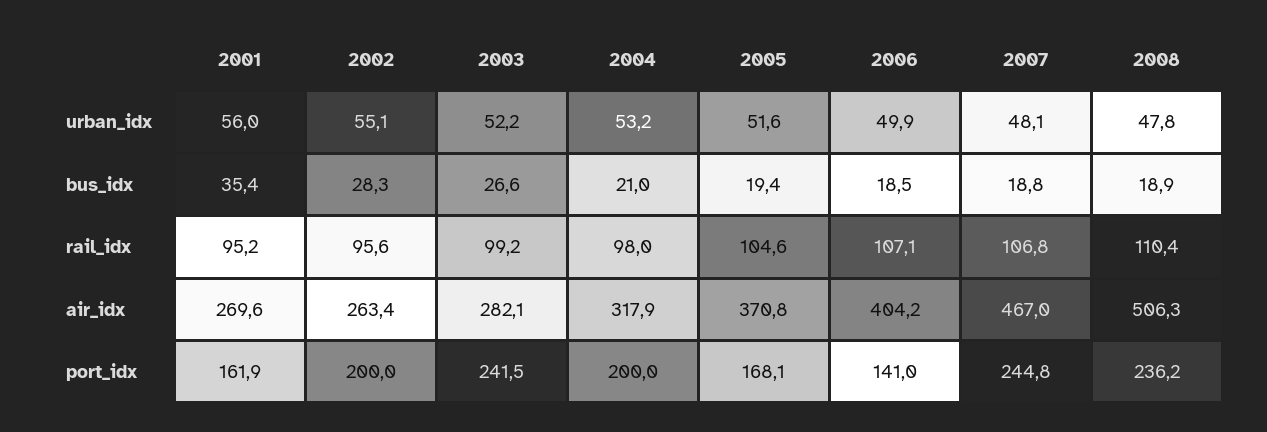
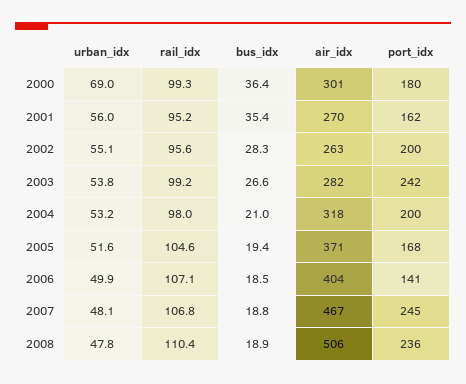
2003, urban_idx: 52.2 -> 53.8
2000, urban_idx: none -> 69
2000, rail_idx: none -> 99.3
2000, bus_idx: none -> 36.4
2000, air_idx: none -> 301
2000, port_idx: none -> 180

